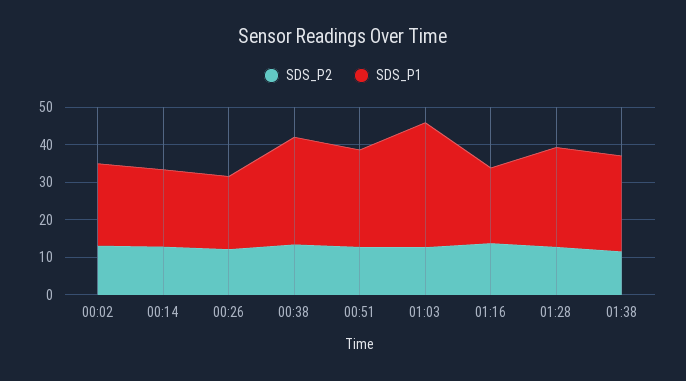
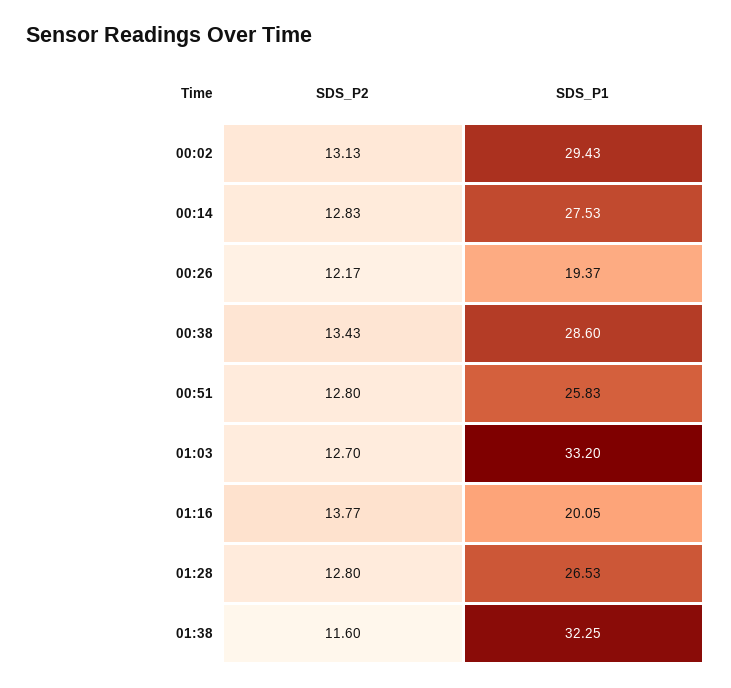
SDS_P1, 00:02: 22.5 -> 29.43
SDS_P1, 00:14: 20 -> 27.53
SDS_P1, 01:38: 25 -> 32.25

